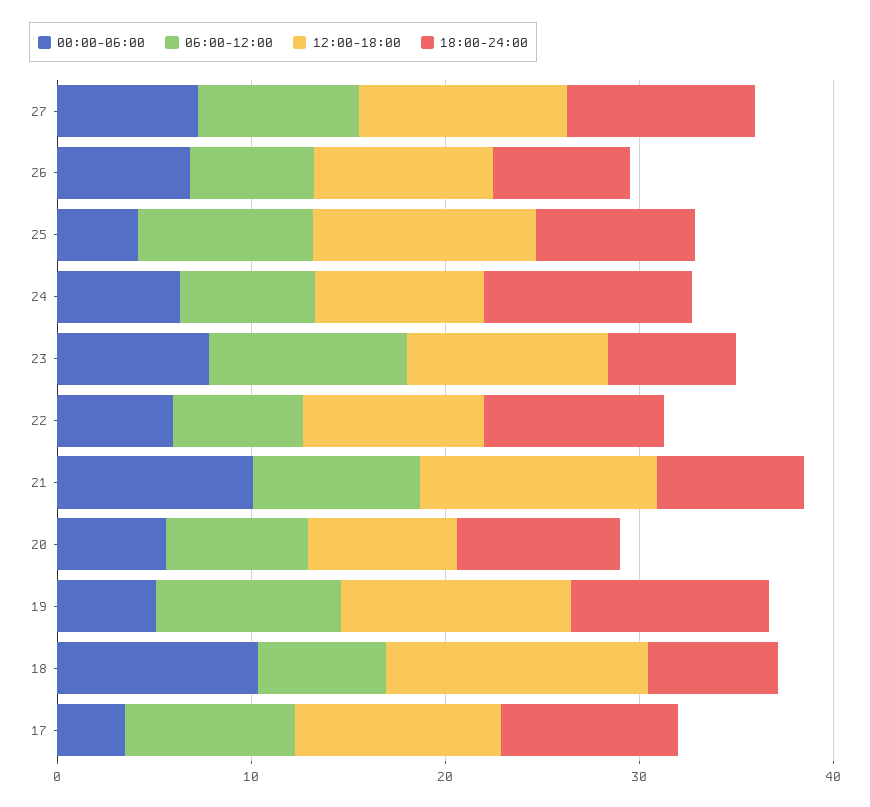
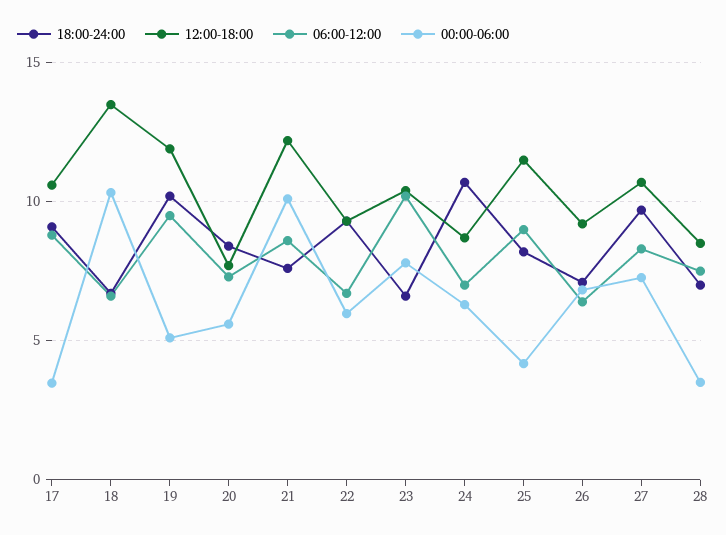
18:00-24:00, 28: none -> 7
12:00-18:00, 28: none -> 8.5
06:00-12:00, 28: none -> 7.5
00:00-06:00, 28: none -> 3.5

